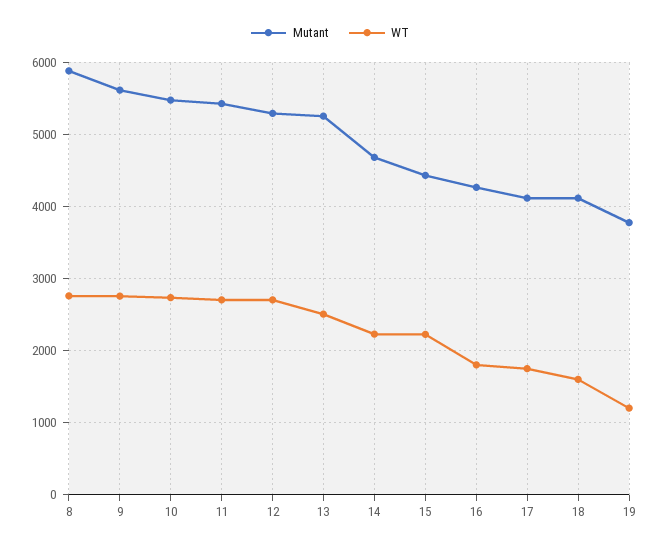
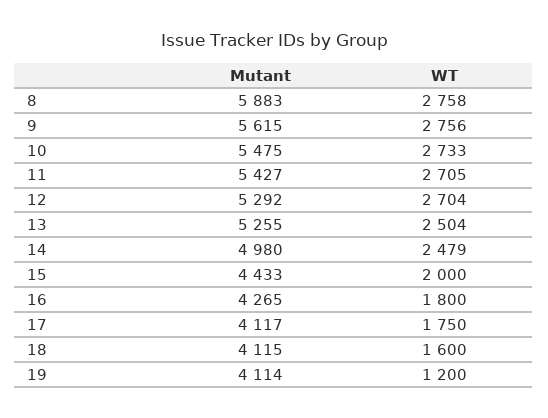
Mutant, 14: 4700 -> 4980
WT, 14: 2200 -> 2479
WT, 15: 2200 -> 2000
Mutant, 19: 3800 -> 4114

